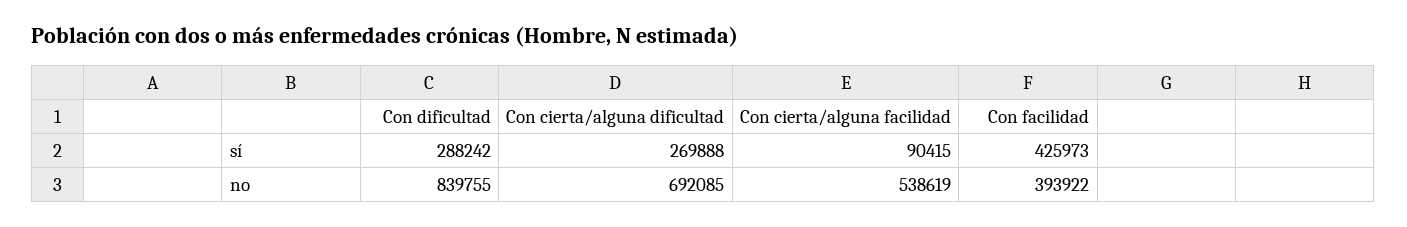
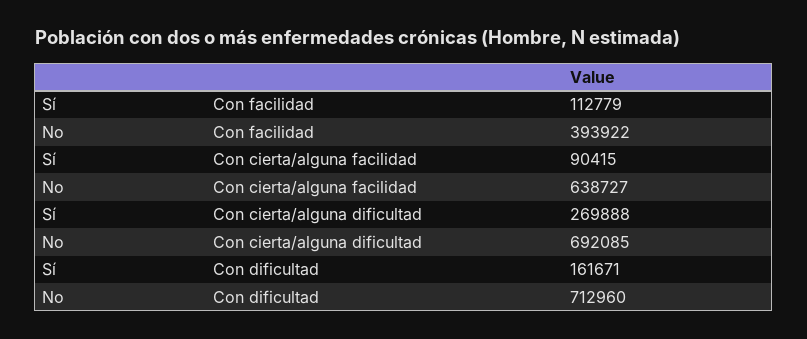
Con dificultad, sí: 288242 -> 161671
Con facilidad, sí: 425973 -> 112779
Con dificultad, no: 839755 -> 712960
Con cierta/alguna facilidad, no: 538619 -> 638727

